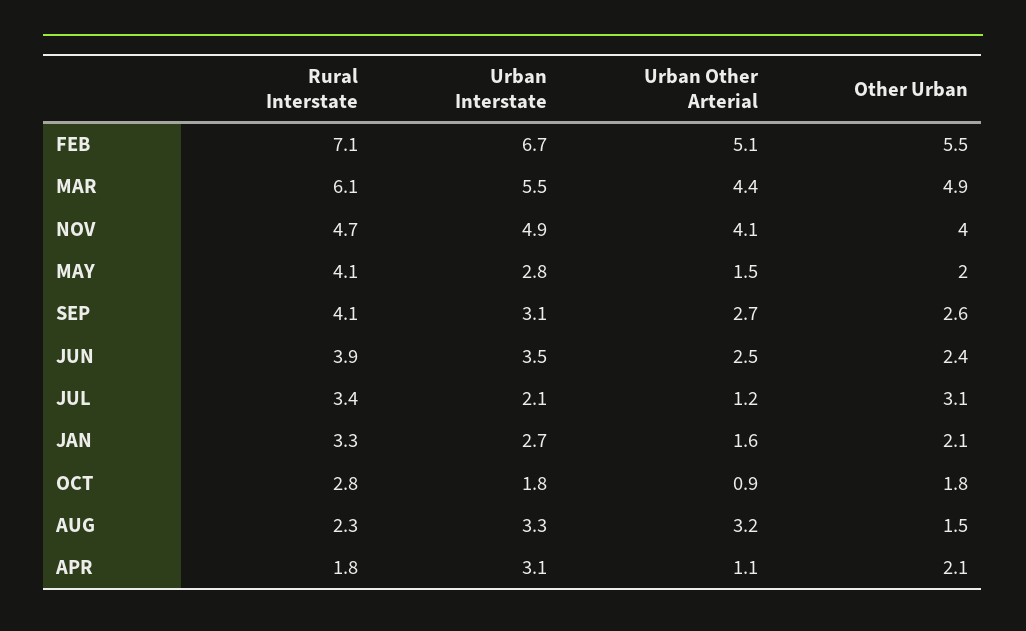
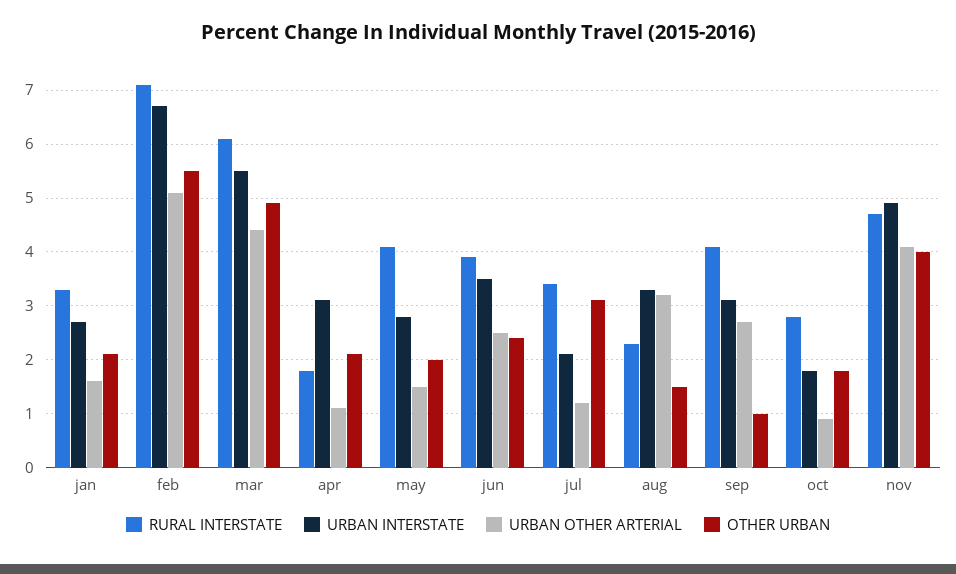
Other Urban, SEP: 2.6 -> 1

